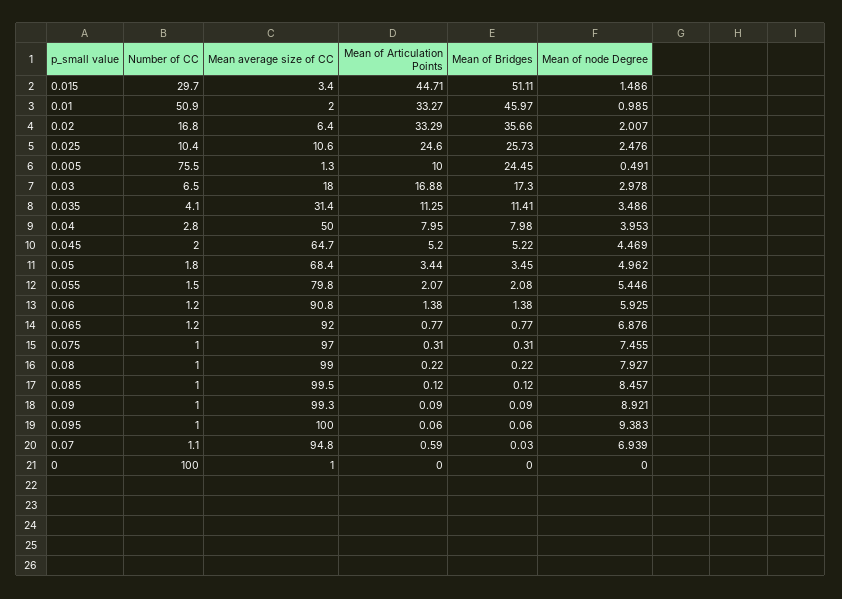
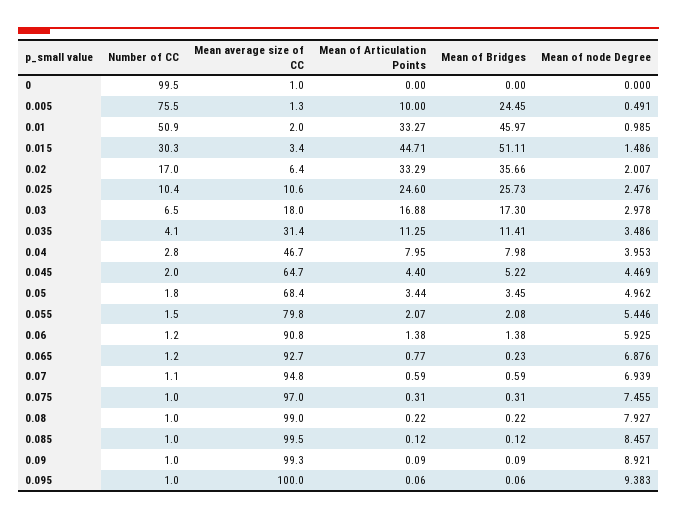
Number of CC, 0.015: 29.7 -> 30.3
Number of CC, 0.02: 16.8 -> 17
Mean average size of CC, 0.04: 50 -> 46.7
Mean of Articulation Points, 0.045: 5.2 -> 4.4
Mean average size of CC, 0.065: 92 -> 92.7
Mean of Bridges, 0.065: 0.77 -> 0.23
Mean of Bridges, 0.07: 0.03 -> 0.59
Number of CC, 0: 100 -> 99.5

